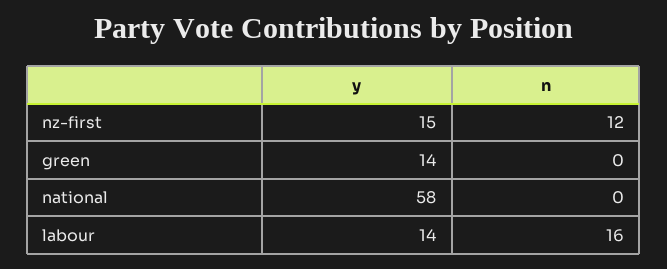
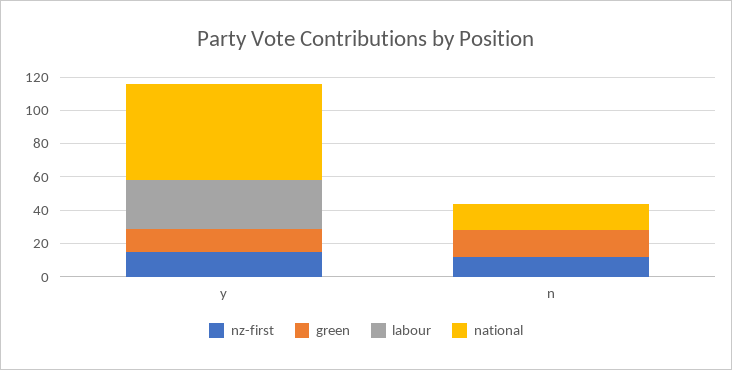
green, n: 0 -> 15
national, n: 0 -> 15
labour, y: 14 -> 30
labour, n: 16 -> 0

